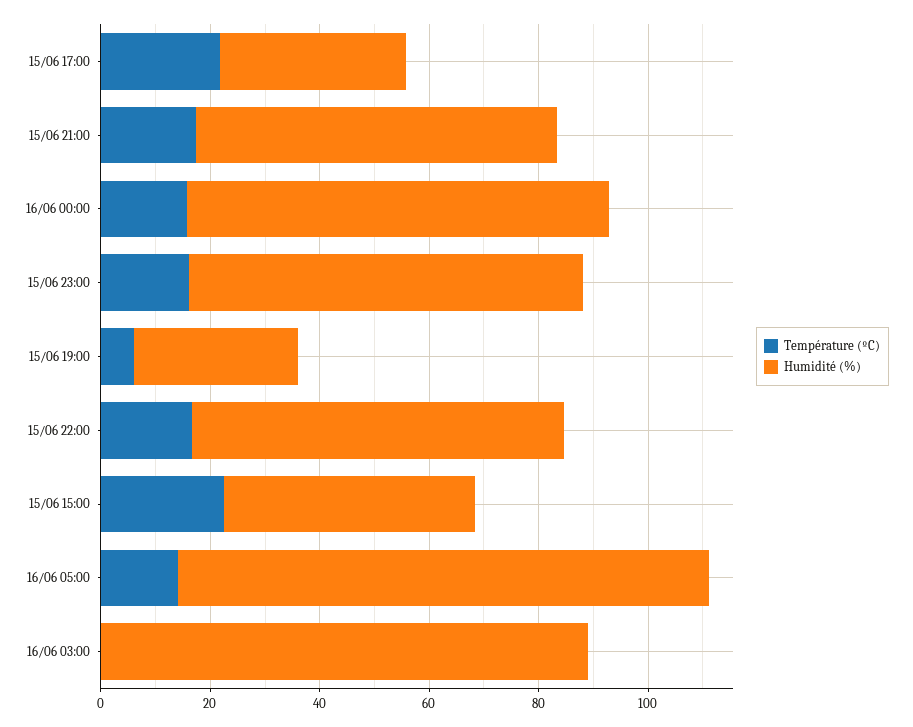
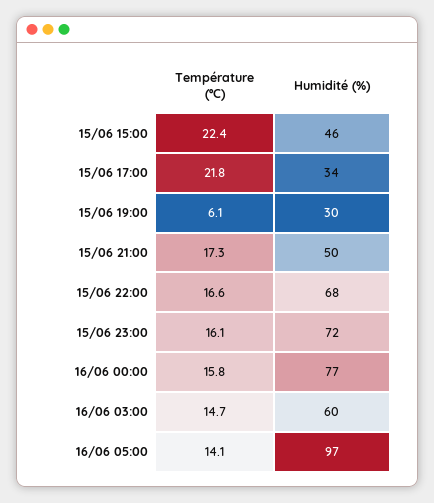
Humidité (%), 15/06 21:00: 65 -> 50
Température (ºC), 16/06 03:00: 0 -> 14.7
Humidité (%), 16/06 03:00: 90 -> 60

